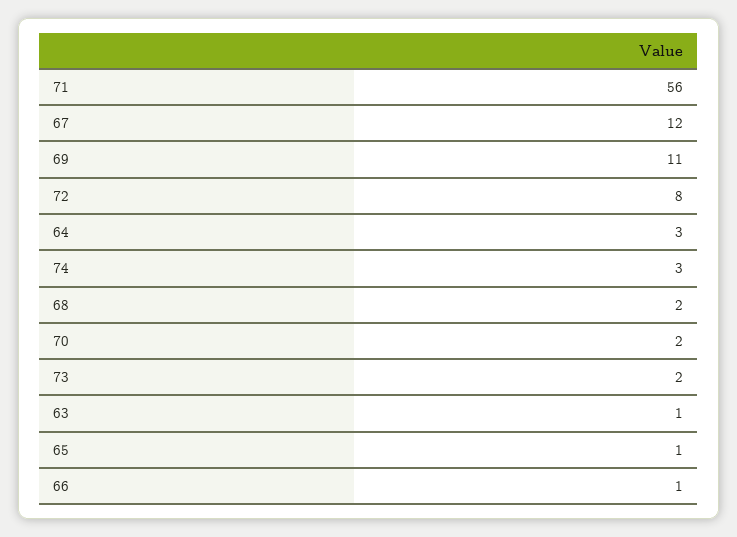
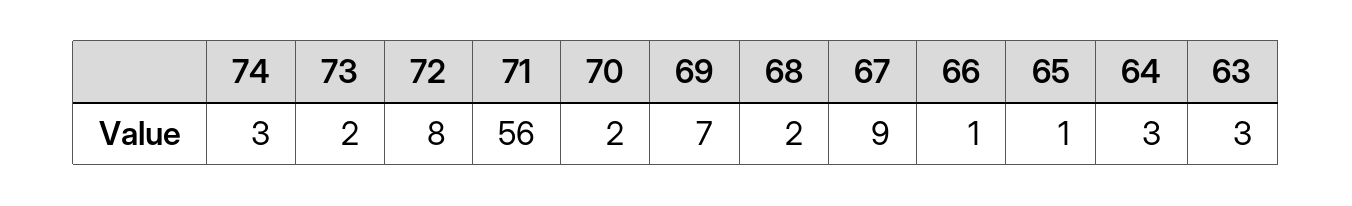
67: 12 -> 9
69: 11 -> 7
63: 1 -> 3

